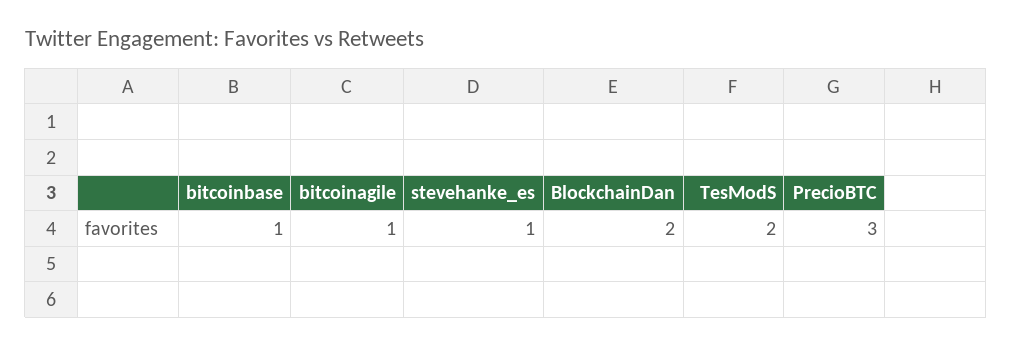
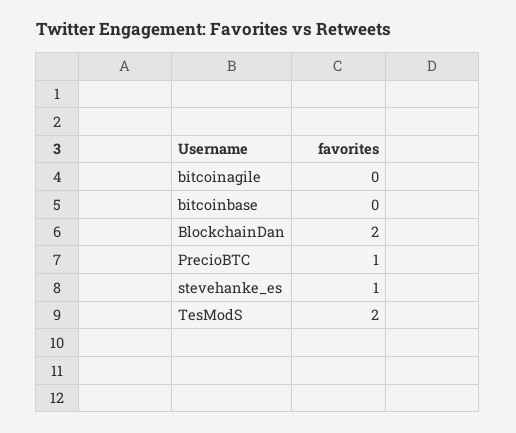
bitcoinbase: 1 -> 0
bitcoinagile: 1 -> 0
PrecioBTC: 3 -> 1

